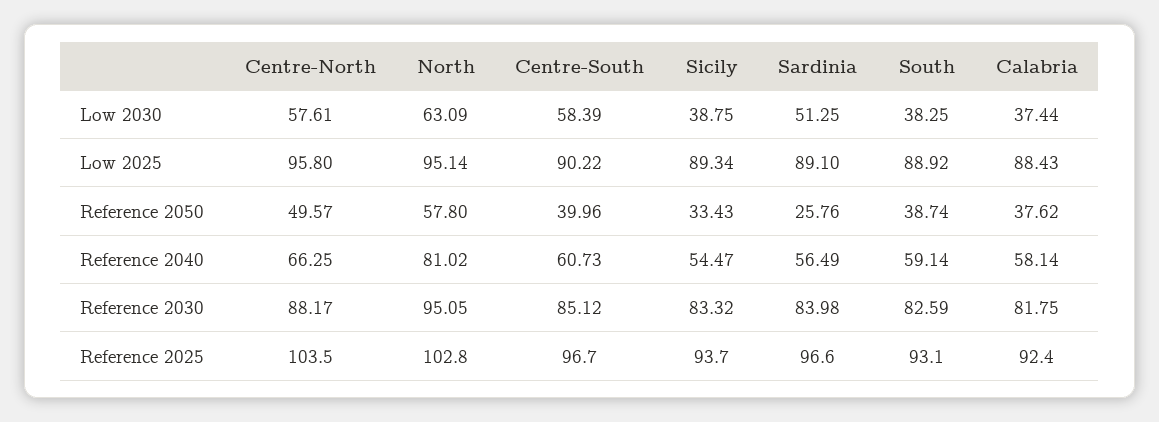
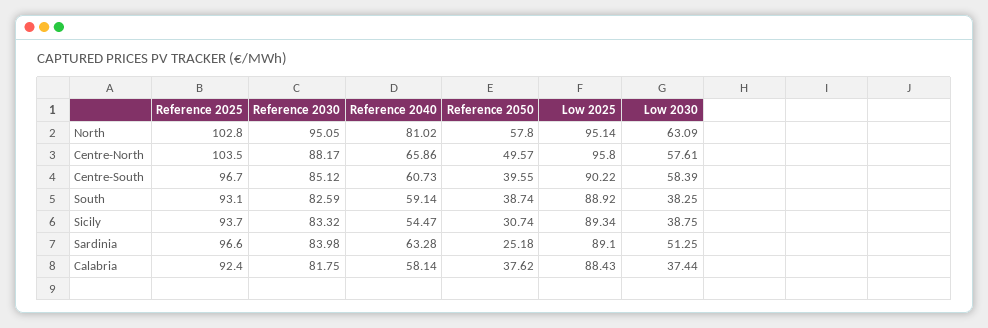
Centre-South, Reference 2050: 39.96 -> 39.55
Sicily, Reference 2050: 33.43 -> 30.74
Sardinia, Reference 2050: 25.76 -> 25.18
Centre-North, Reference 2040: 66.25 -> 65.86
Sardinia, Reference 2040: 56.49 -> 63.28

